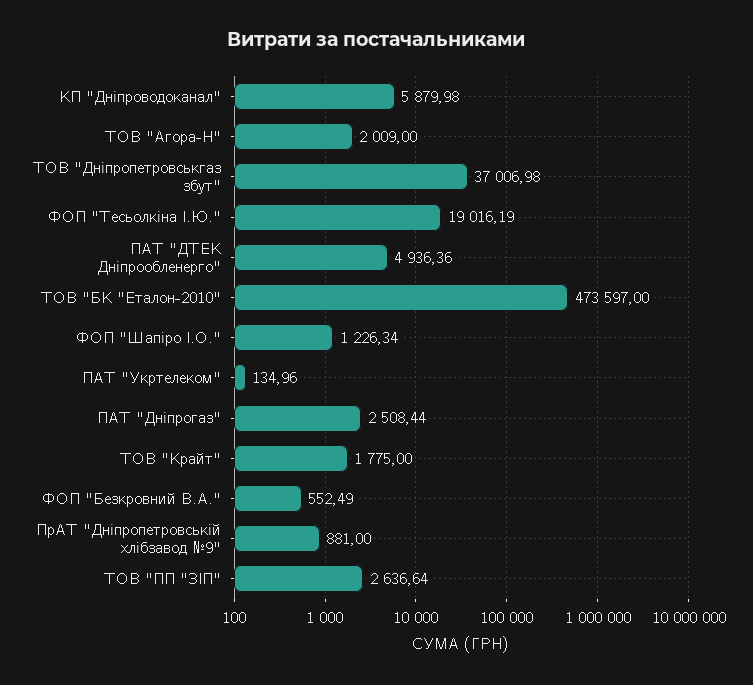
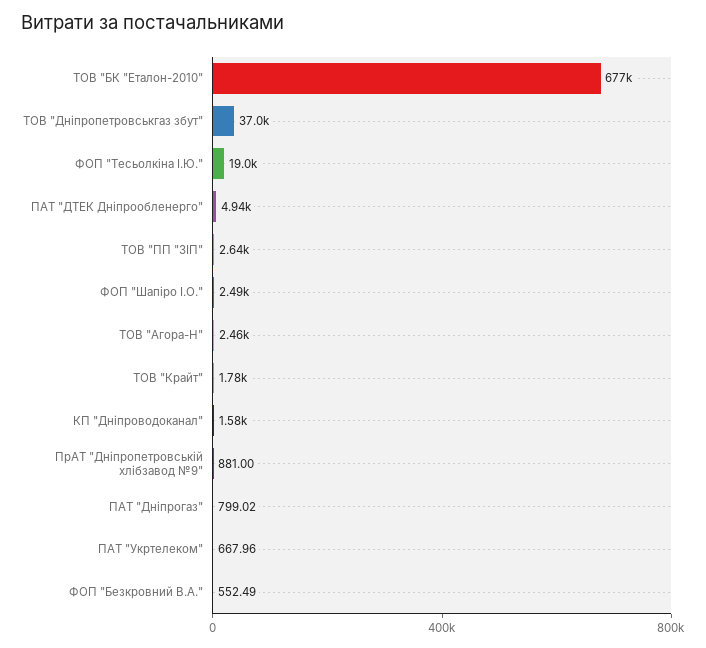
КП "Дніпроводоканал": 5879.98 -> 1580
ТОВ "Агора-Н": 2009 -> 2460
ТОВ "БК "Еталон-2010": 473597 -> 677000
ФОП "Шапіро І.О.": 1226.34 -> 2490
ПАТ "Укртелеком": 134.96 -> 667.96
ПАТ "Дніпрогаз": 2508.44 -> 799.02

